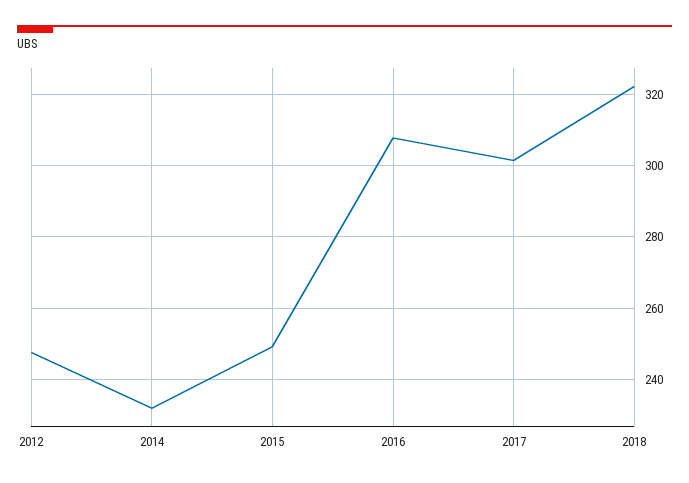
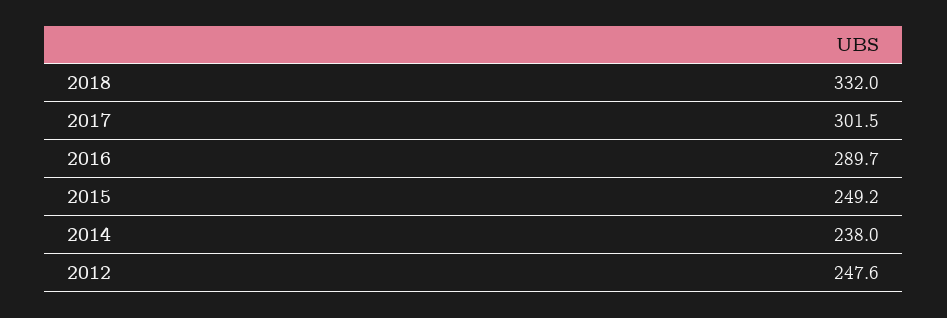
2014: 232 -> 238
2016: 308 -> 289.7
2018: 322 -> 332

